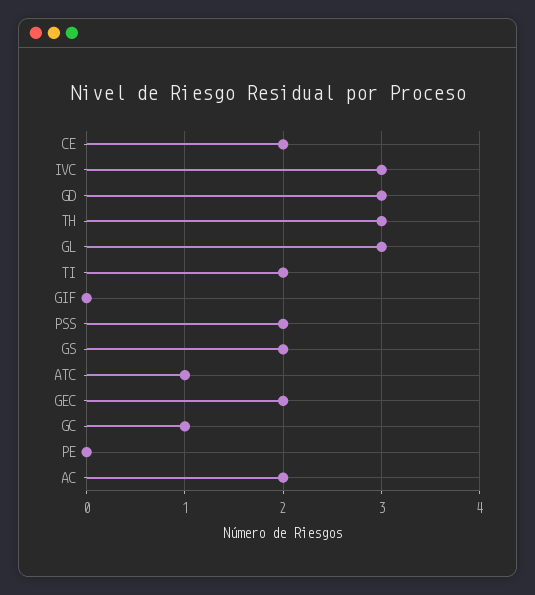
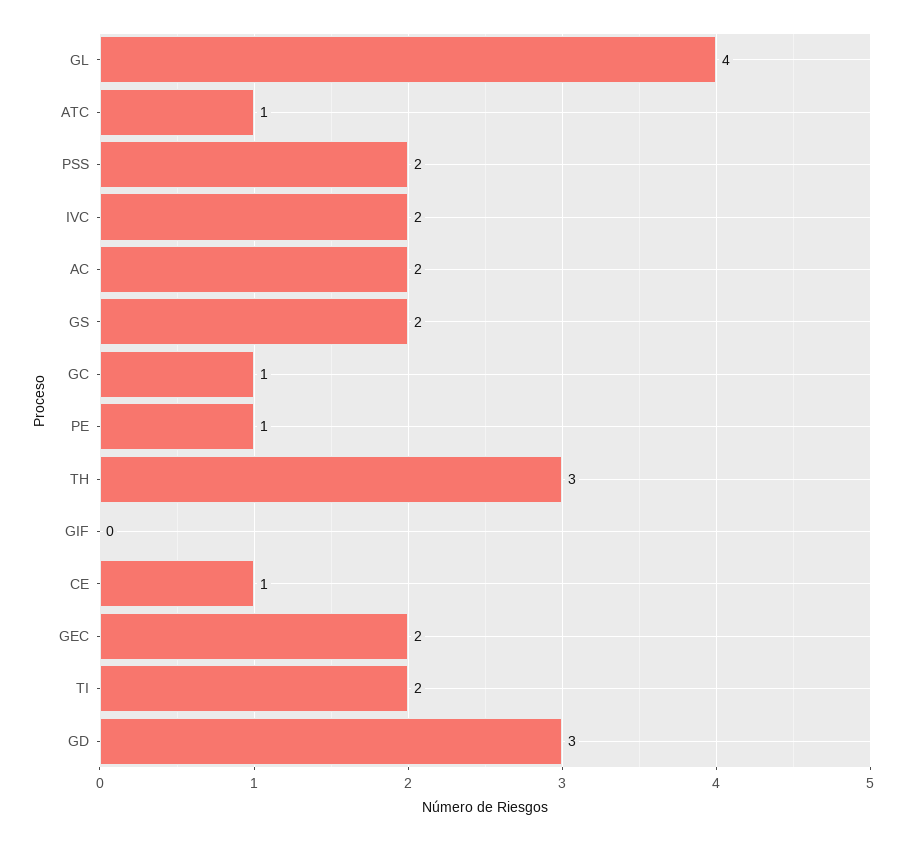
CE: 2 -> 1
IVC: 3 -> 2
GL: 3 -> 4
PE: 0 -> 1

